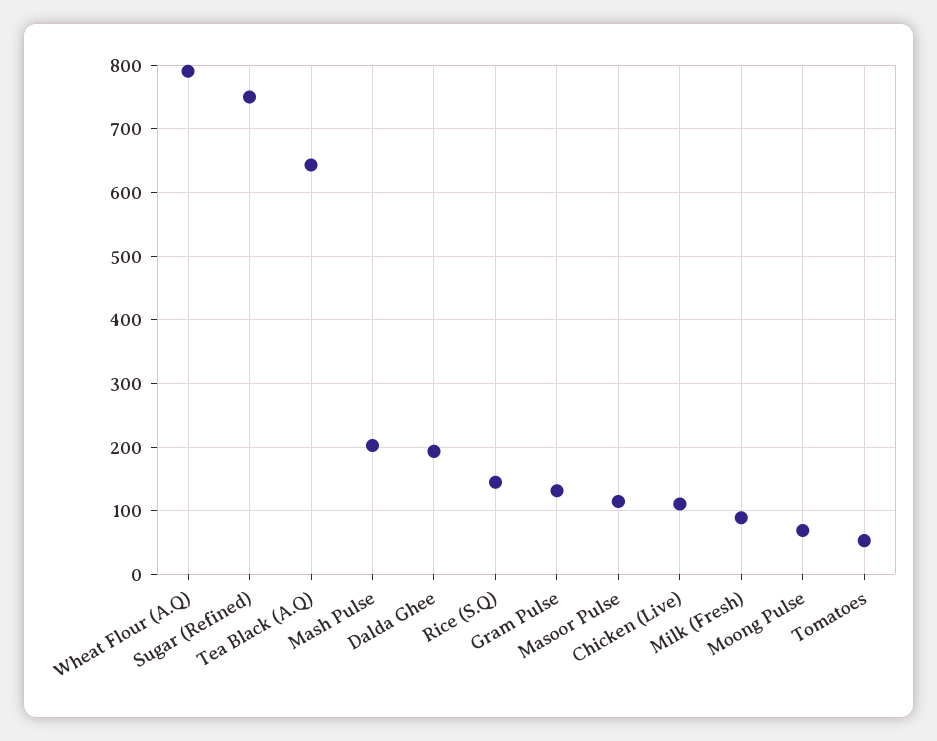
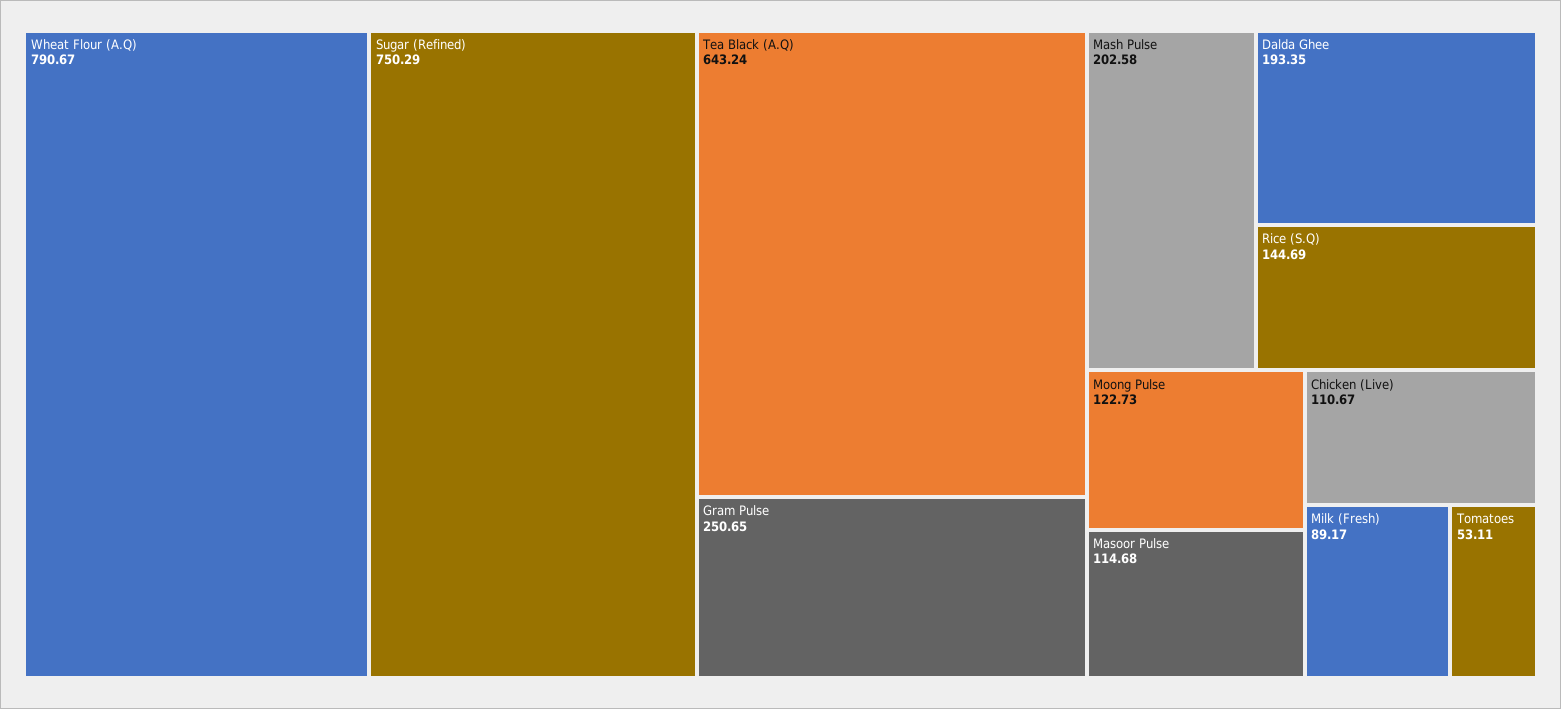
Gram Pulse: 130 -> 250.65
Moong Pulse: 70 -> 122.73

